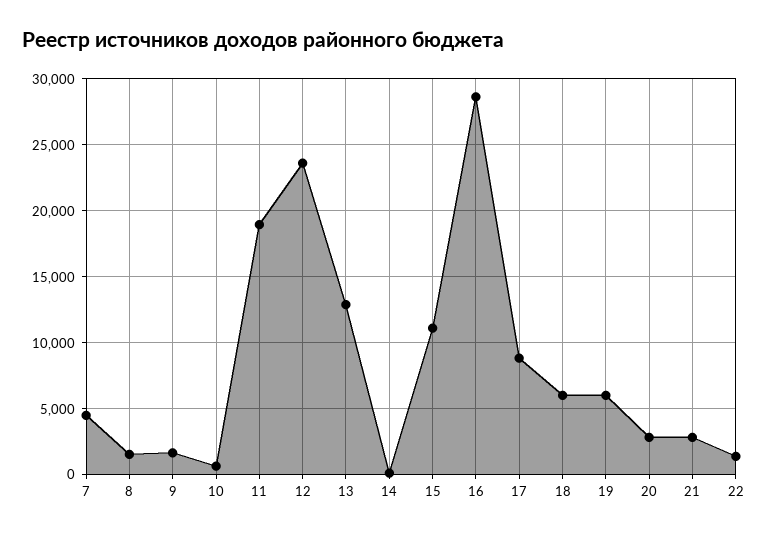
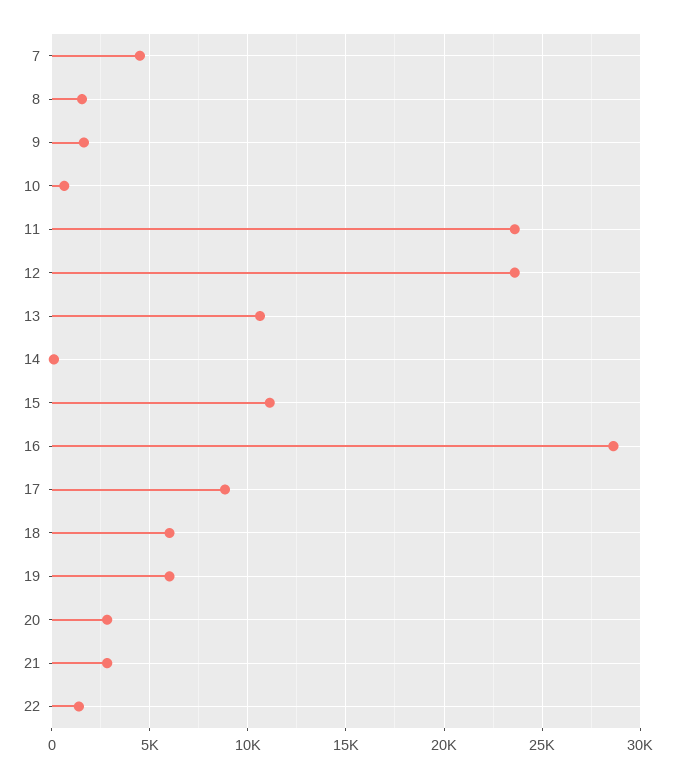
11: 19000 -> 23500
13: 13000 -> 10500

